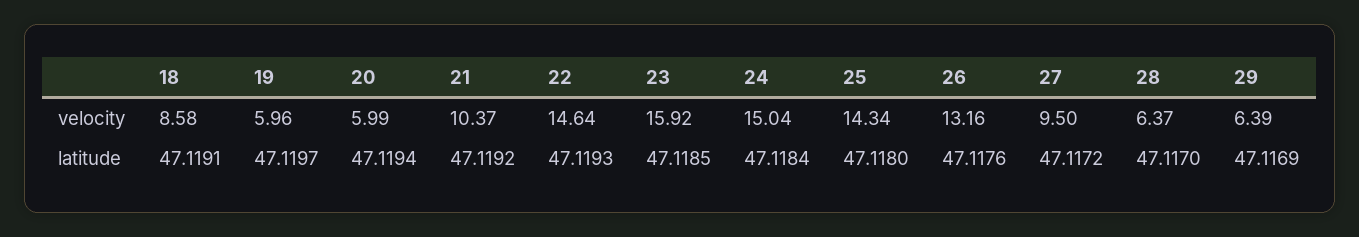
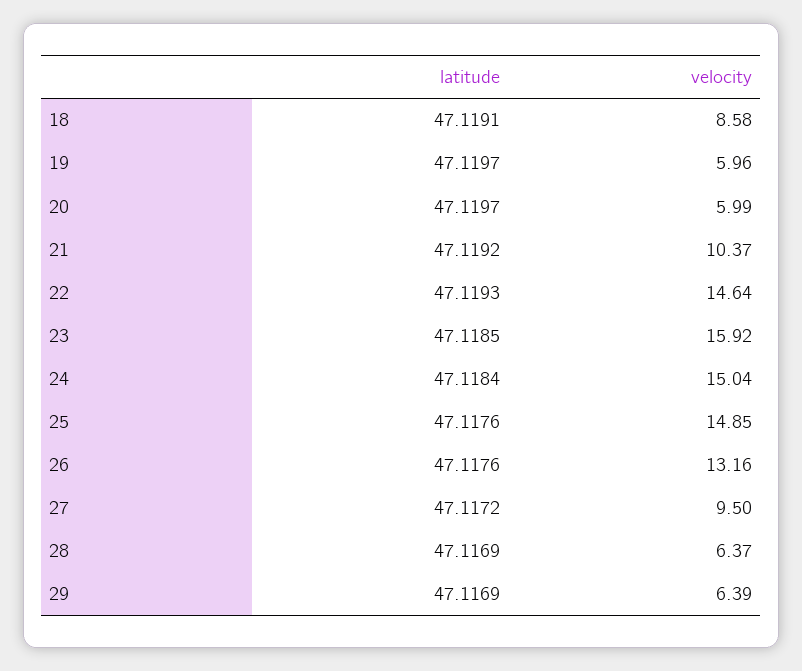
25, velocity: 14.34 -> 14.85
20, latitude: 47.1194 -> 47.1197
25, latitude: 47.118 -> 47.1176
28, latitude: 47.117 -> 47.1169

